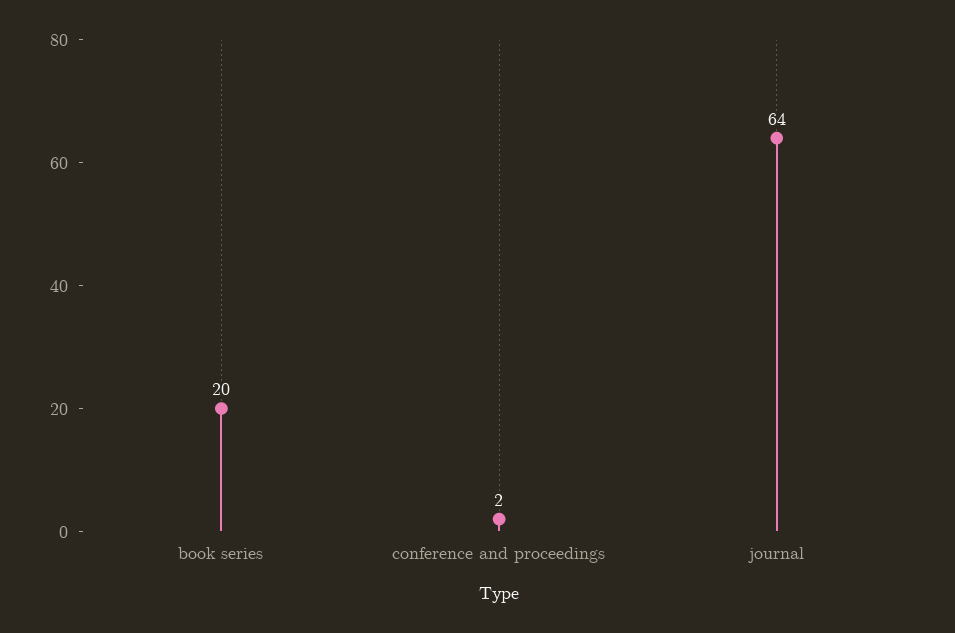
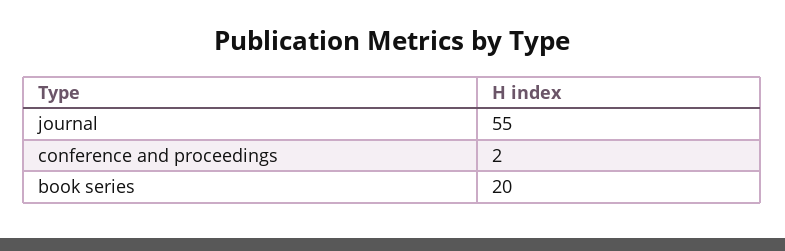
journal: 64 -> 55

